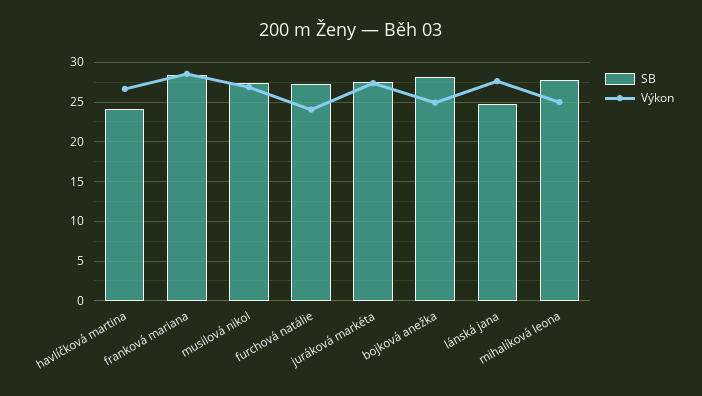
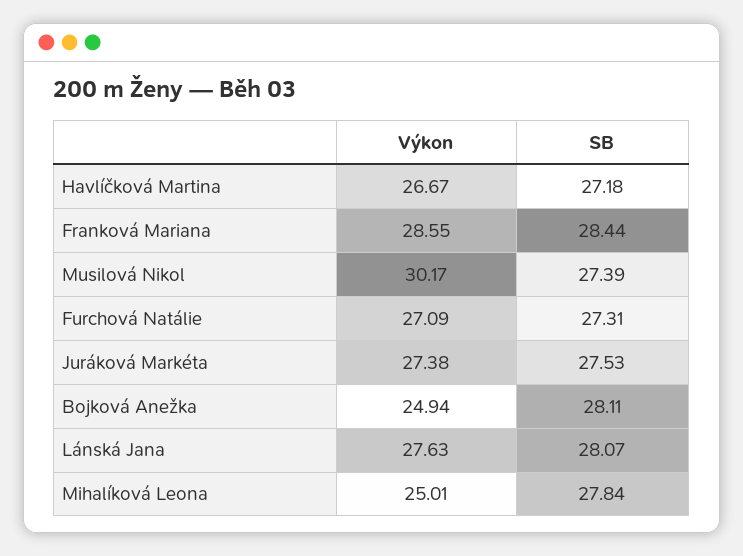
SB, havlíčková martina: 24 -> 27.18
Výkon, musilová nikol: 27 -> 30.17
Výkon, furchová natálie: 24 -> 27.09
SB, lánská jana: 25 -> 28.07

